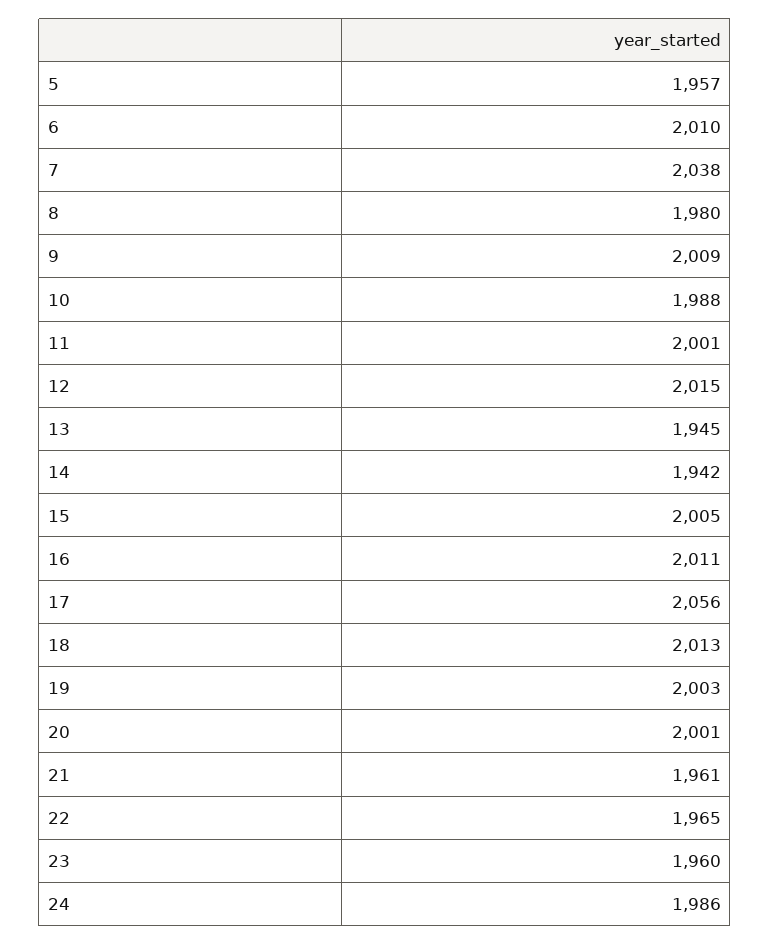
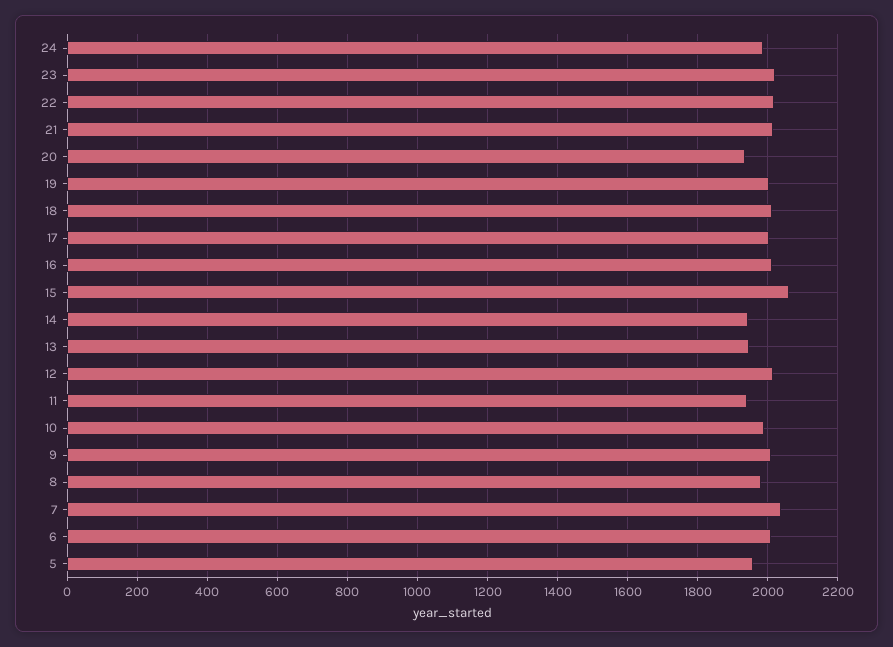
11: 2001 -> 1940
15: 2005 -> 2060
17: 2056 -> 2000
20: 2001 -> 1940
21: 1961 -> 2020
22: 1965 -> 2020
23: 1960 -> 2020

